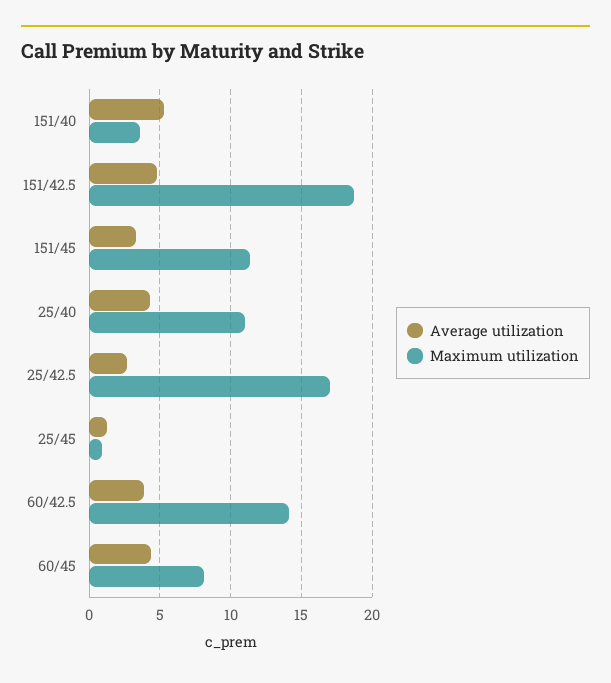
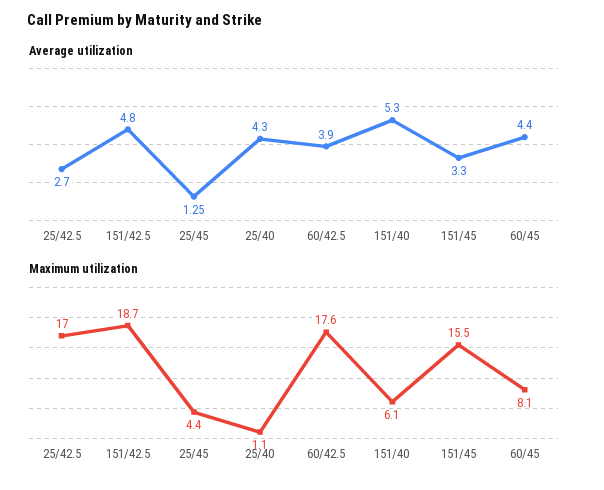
Maximum utilization, 151/40: 3.5 -> 6.1
Maximum utilization, 151/45: 11.5 -> 15.5
Maximum utilization, 25/40: 11 -> 1.1
Maximum utilization, 25/45: 1 -> 4.4
Maximum utilization, 60/42.5: 14 -> 17.6

